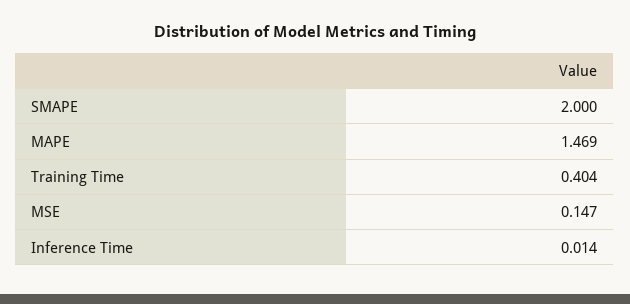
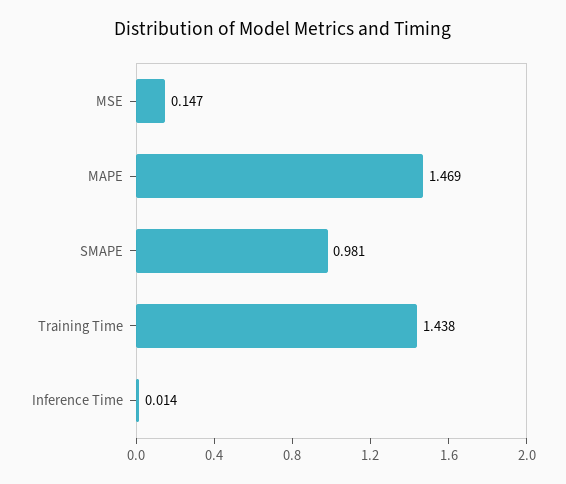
SMAPE: 2 -> 0.981
Training Time: 0.404 -> 1.438

